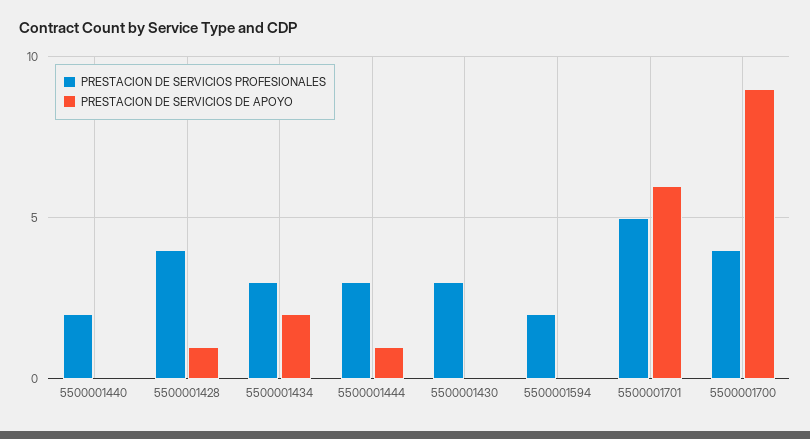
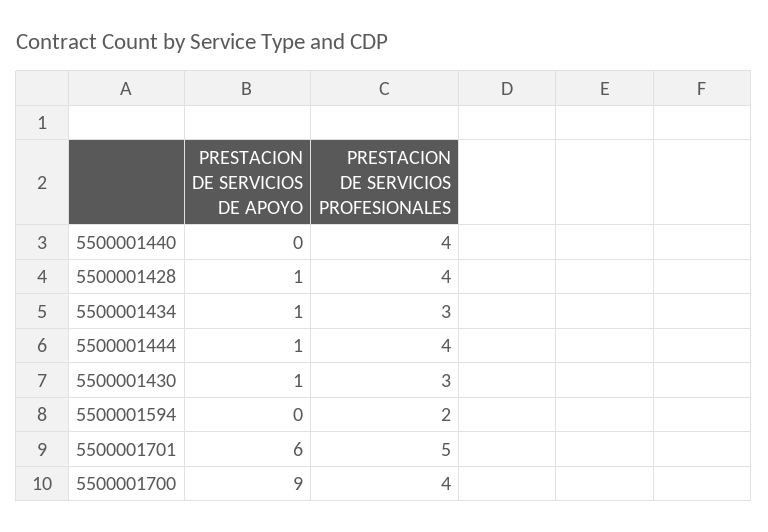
PRESTACION DE SERVICIOS PROFESIONALES, 5500001440: 2 -> 4
PRESTACION DE SERVICIOS DE APOYO, 5500001434: 2 -> 1
PRESTACION DE SERVICIOS PROFESIONALES, 5500001444: 3 -> 4
PRESTACION DE SERVICIOS DE APOYO, 5500001430: 0 -> 1

